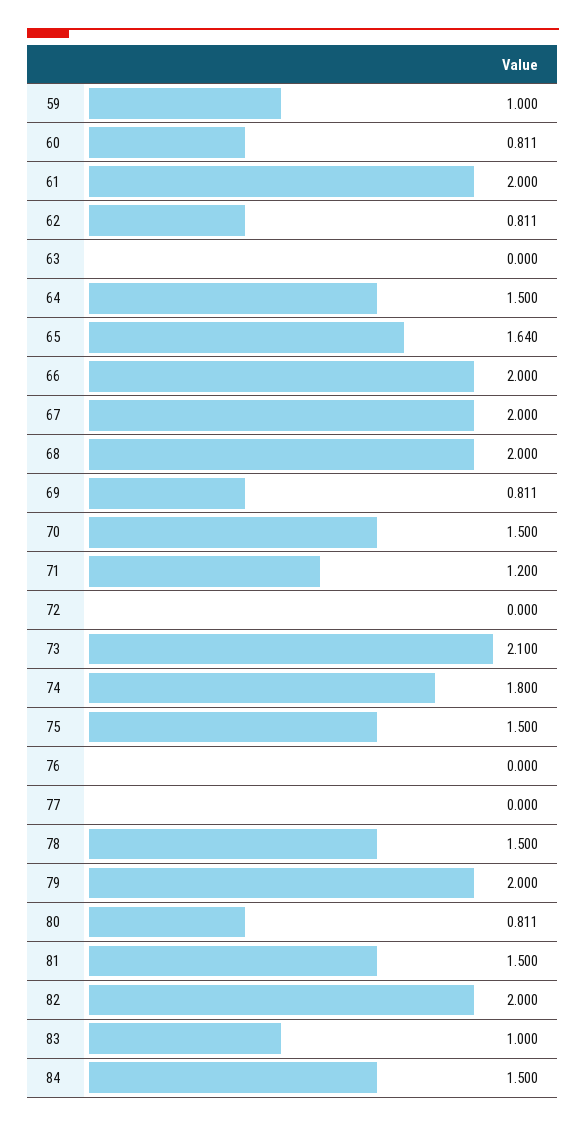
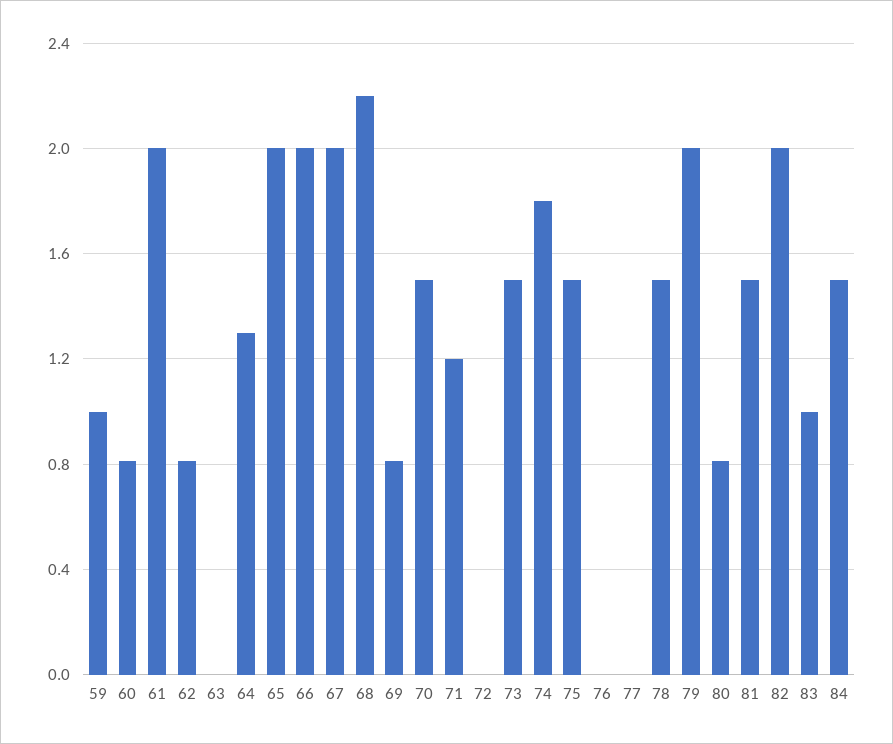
64: 1.5 -> 1.3
65: 1.64 -> 2
68: 2 -> 2.2
73: 2.1 -> 1.5

